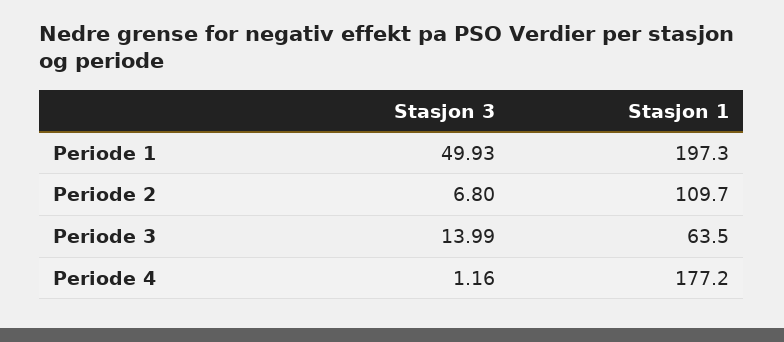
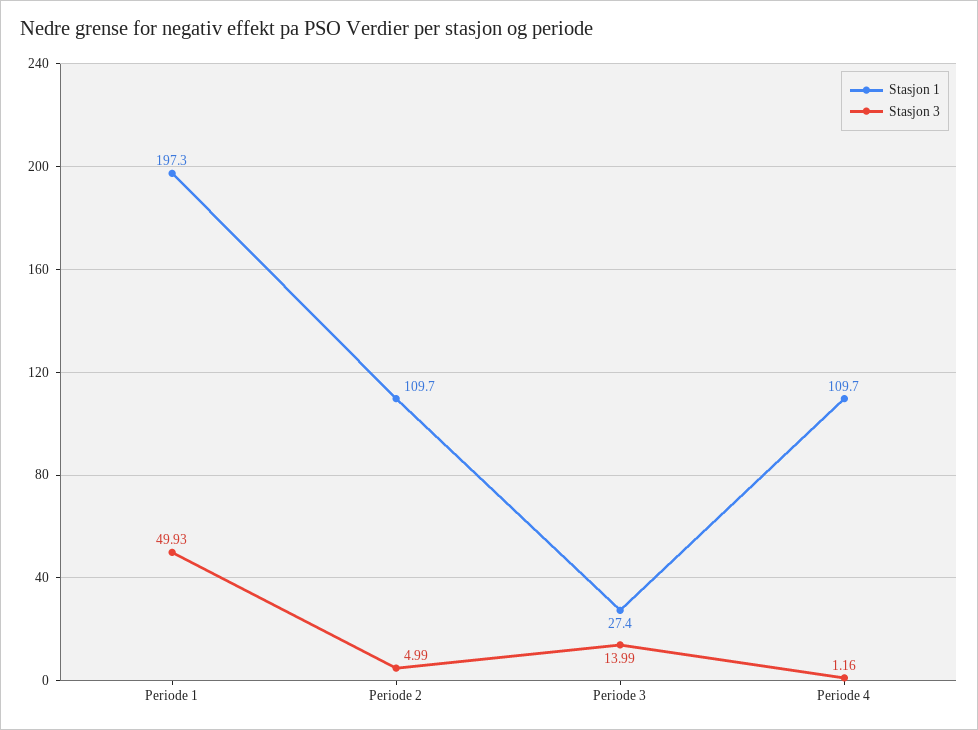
Stasjon 3, Periode 2: 6.8 -> 4.99
Stasjon 1, Periode 3: 63.5 -> 27.4
Stasjon 1, Periode 4: 177.2 -> 109.7

